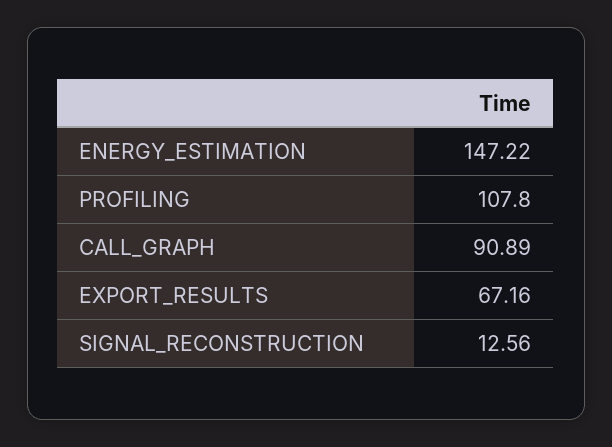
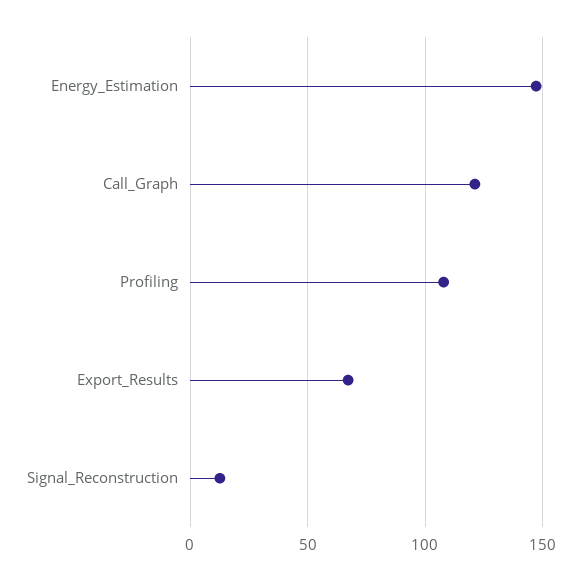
CALL_GRAPH: 90.89 -> 120

